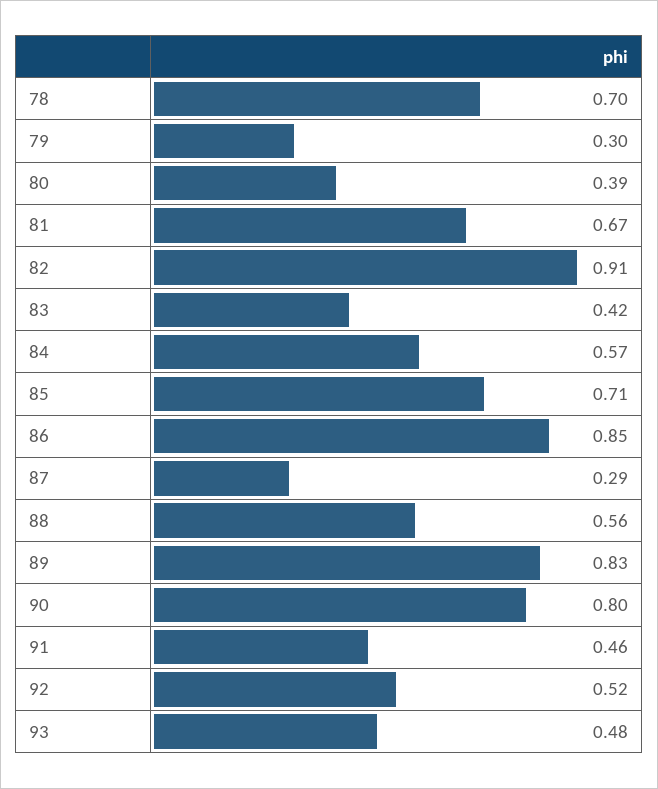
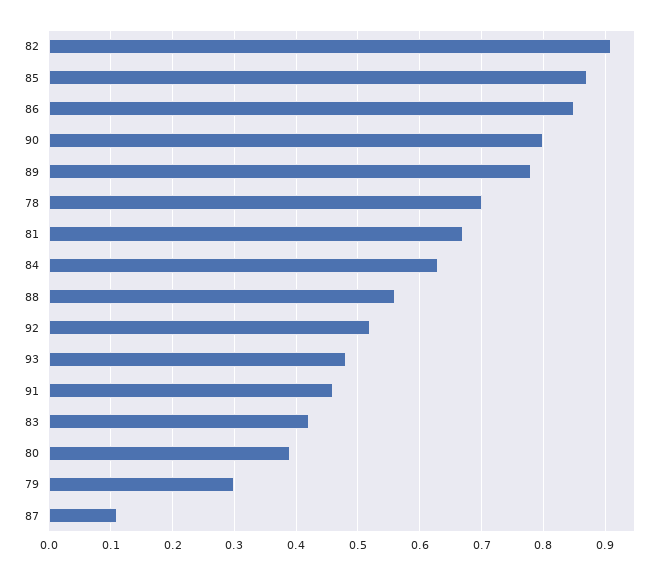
84: 0.57 -> 0.63
85: 0.71 -> 0.87
87: 0.29 -> 0.11
89: 0.83 -> 0.78

